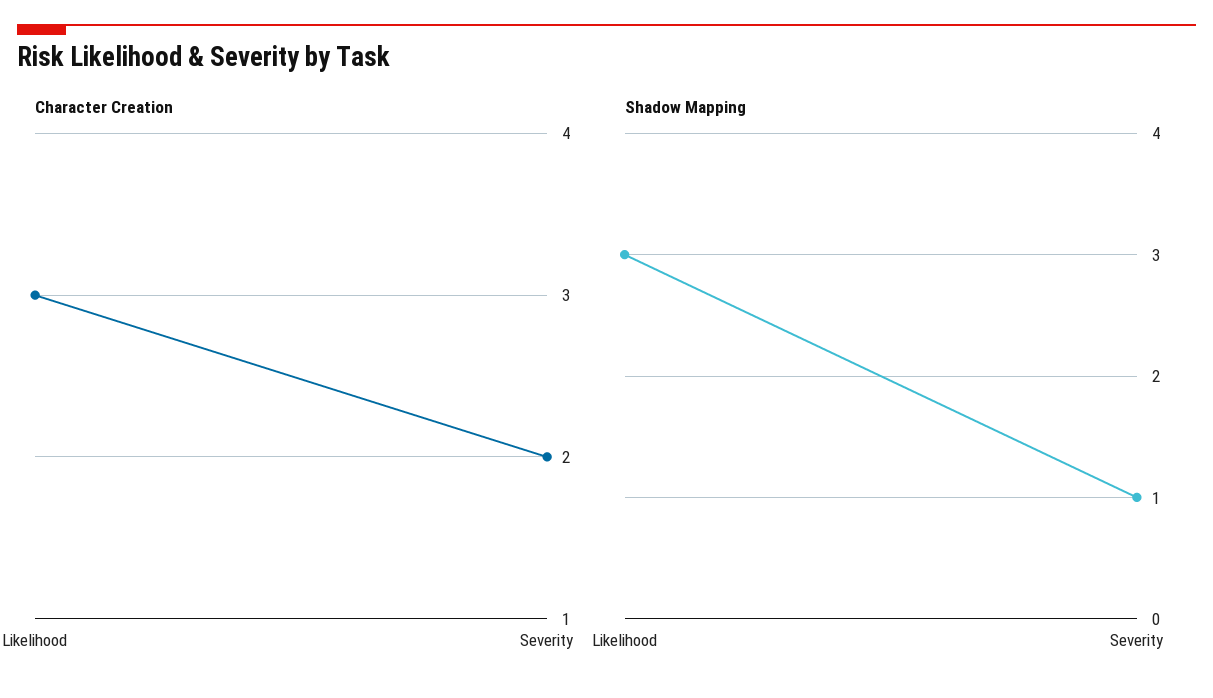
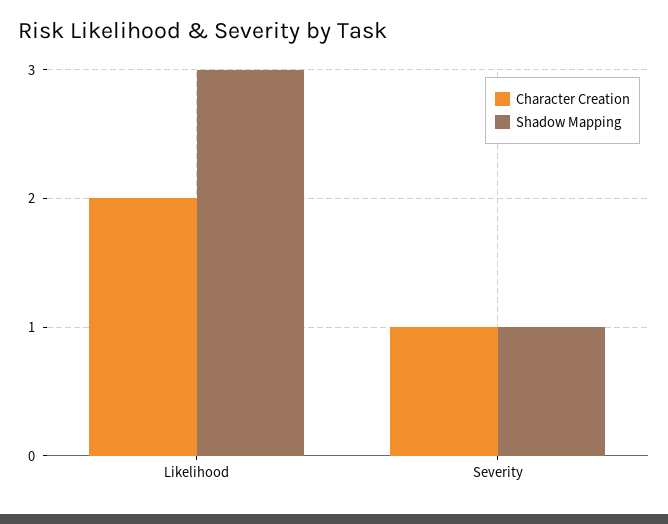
Character Creation, Likelihood: 3 -> 2
Character Creation, Severity: 2 -> 1

